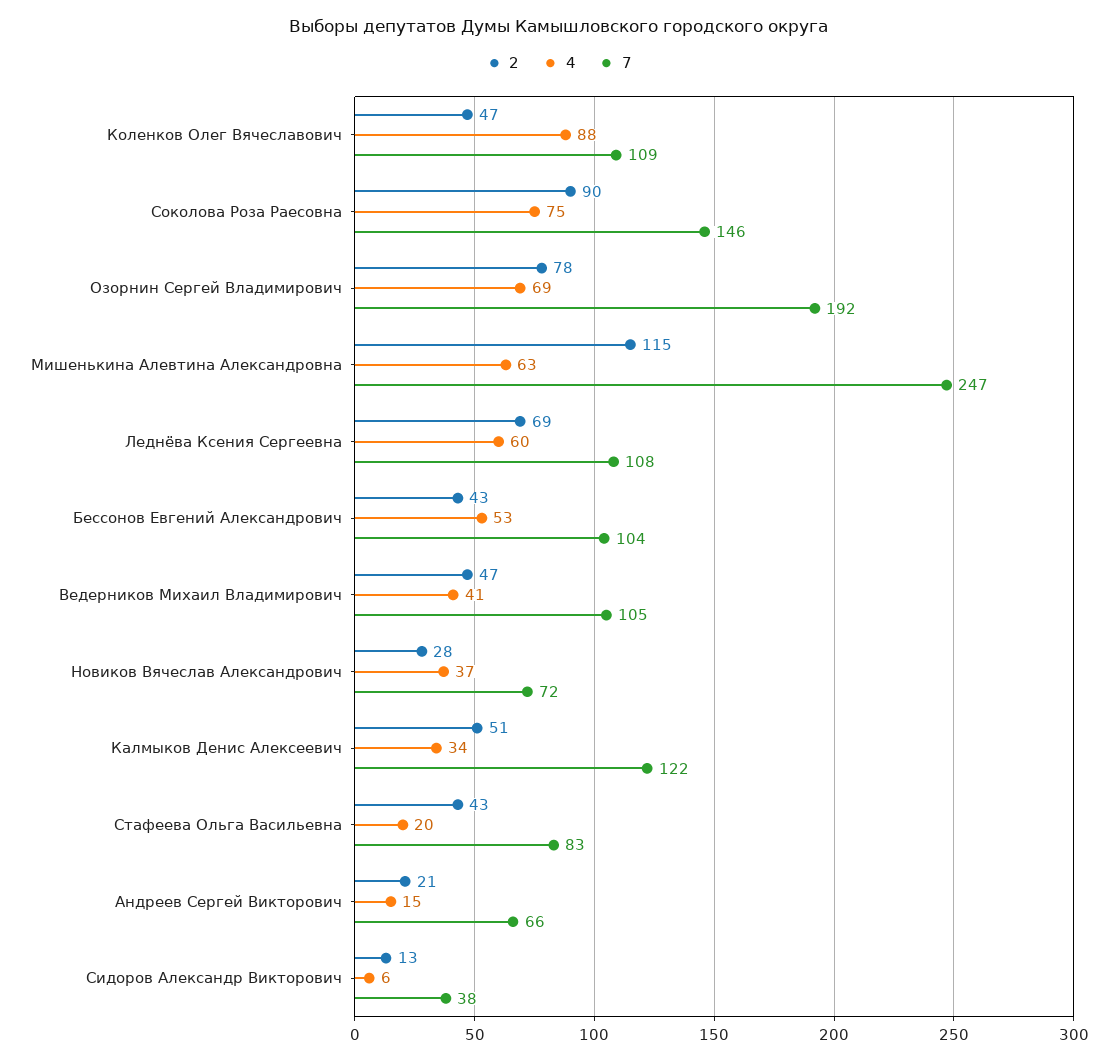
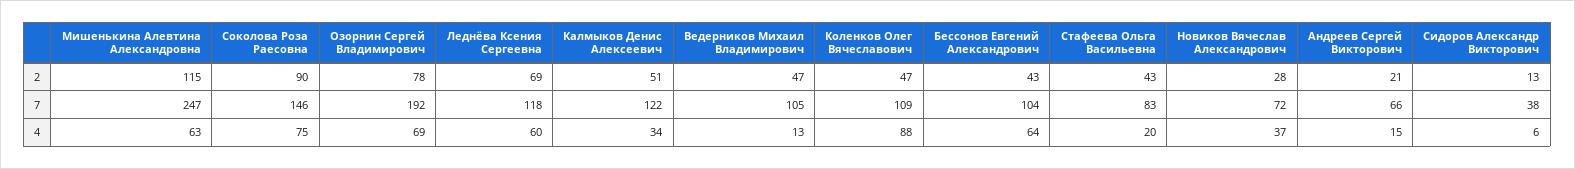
7, Леднёва Ксения Сергеевна: 108 -> 118
4, Бессонов Евгений Александрович: 53 -> 64
4, Ведерников Михаил Владимирович: 41 -> 13

